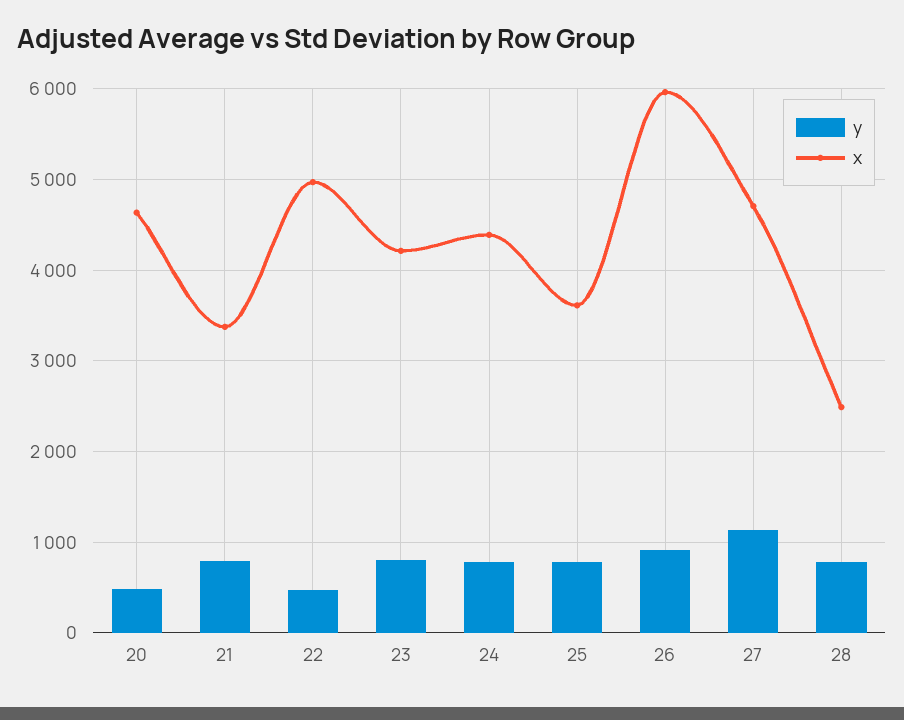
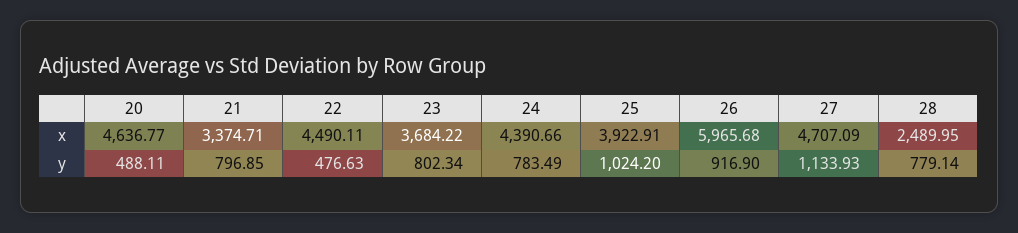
x, 22: 5000 -> 4490.11
x, 23: 4200 -> 3684.22
y, 25: 800 -> 1024.2
x, 25: 3600 -> 3922.91

